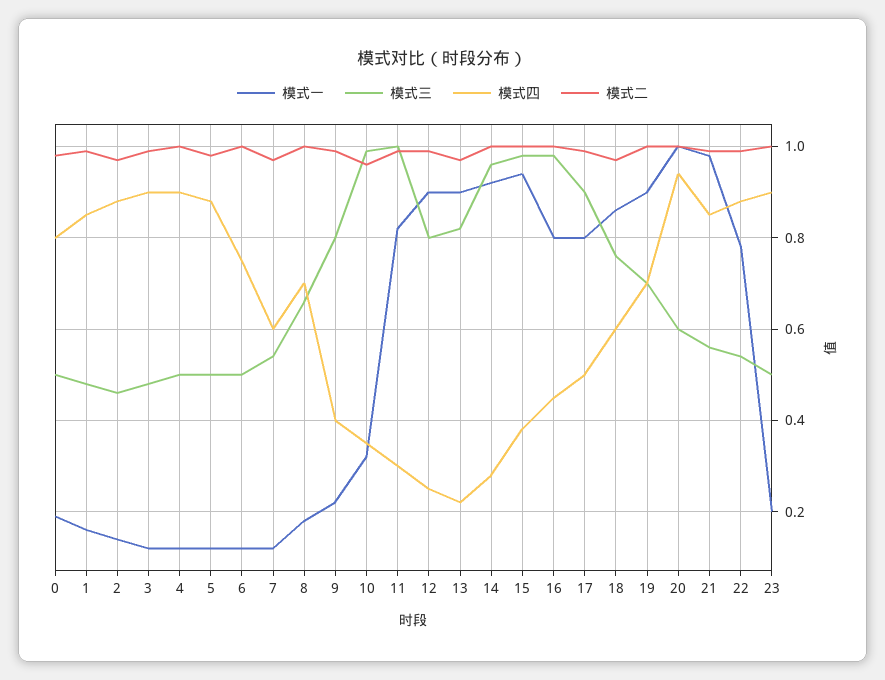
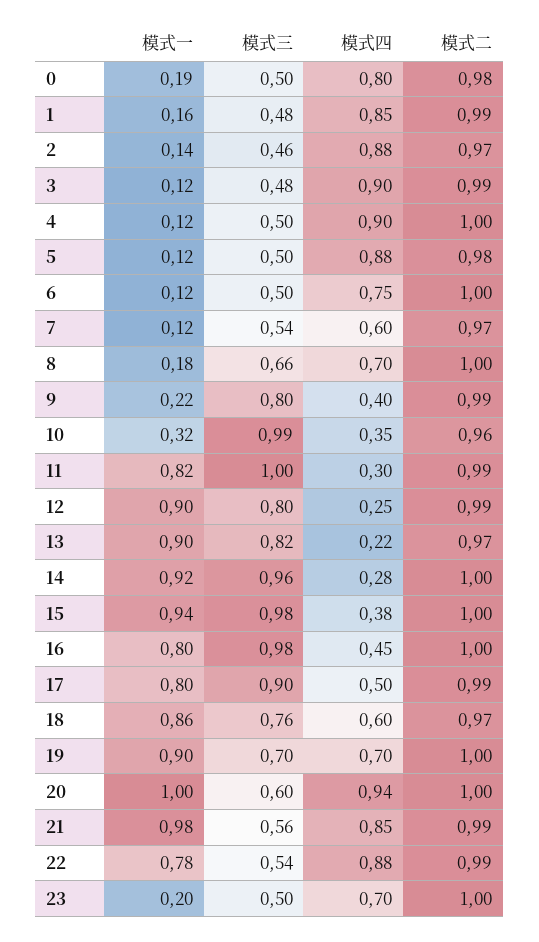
模式四, 23: 0.9 -> 0.7

